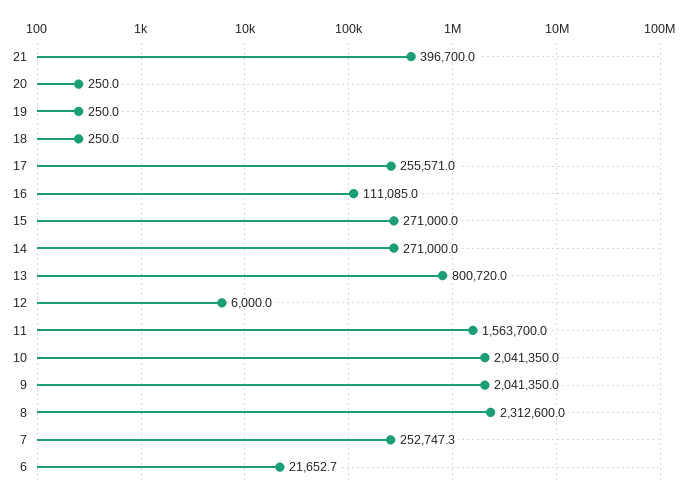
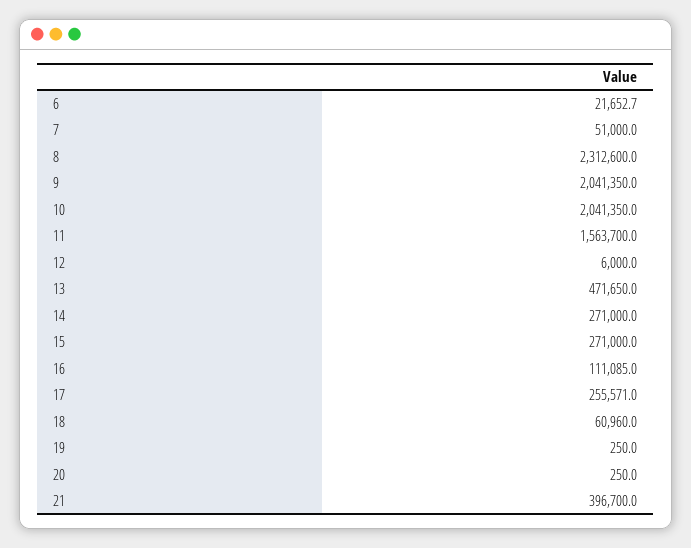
18: 250 -> 60960
13: 800720 -> 471650
7: 252747.3 -> 51000

